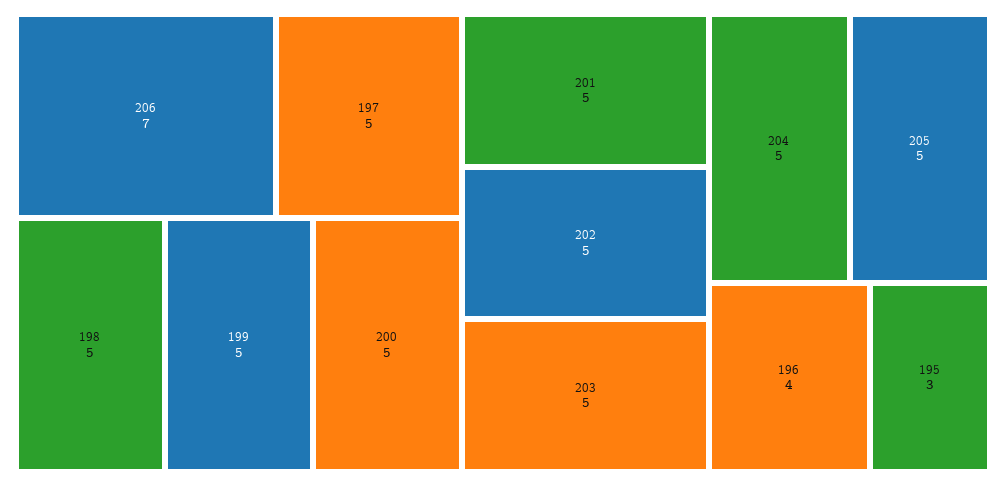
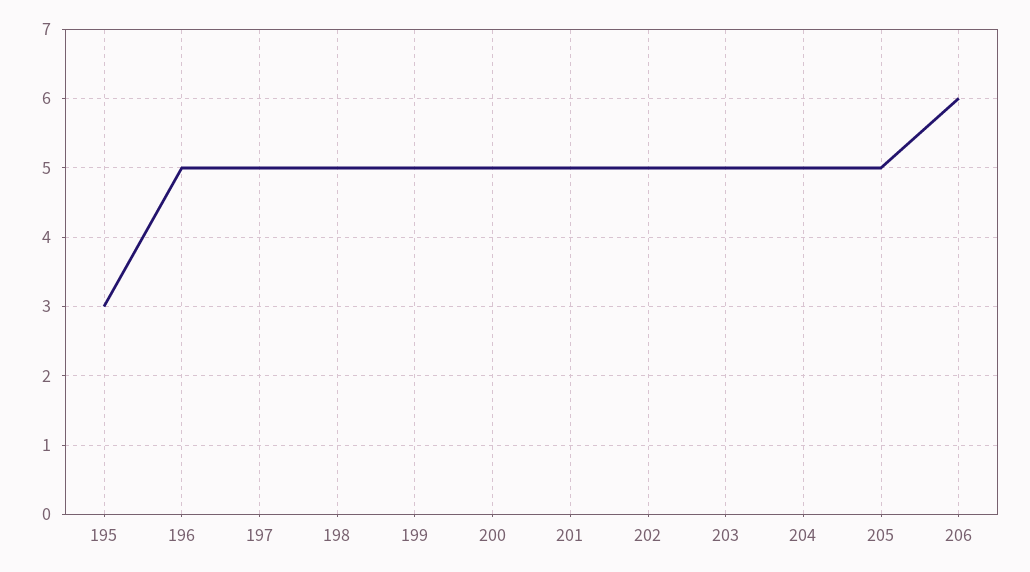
206: 7 -> 6
196: 4 -> 5

